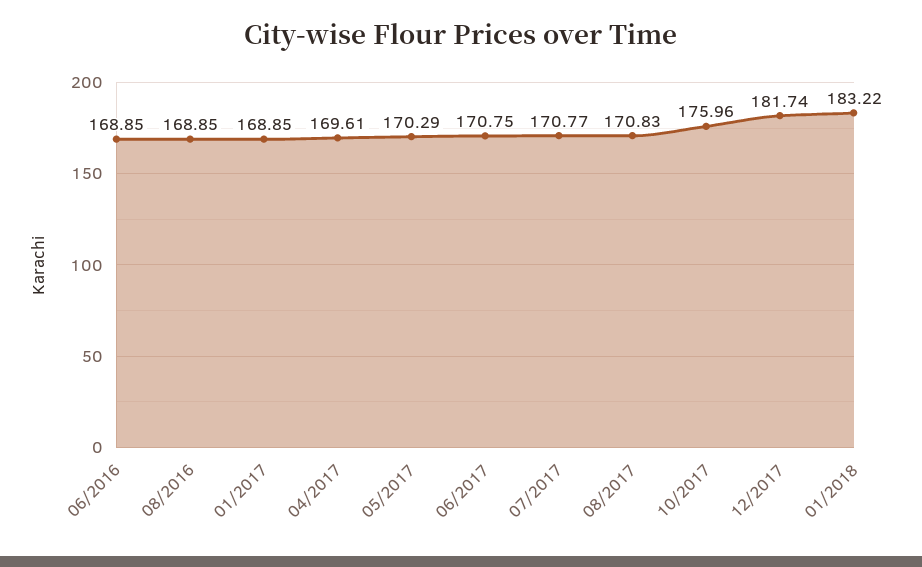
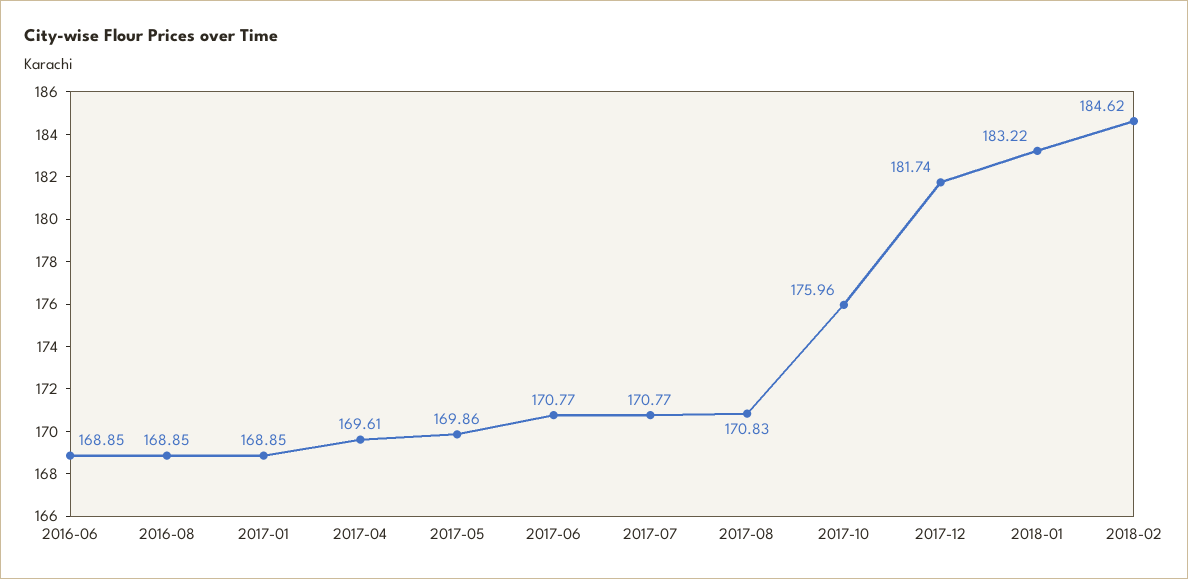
05/2017: 170.29 -> 169.86
06/2017: 170.75 -> 170.77
2018-02: none -> 184.62

